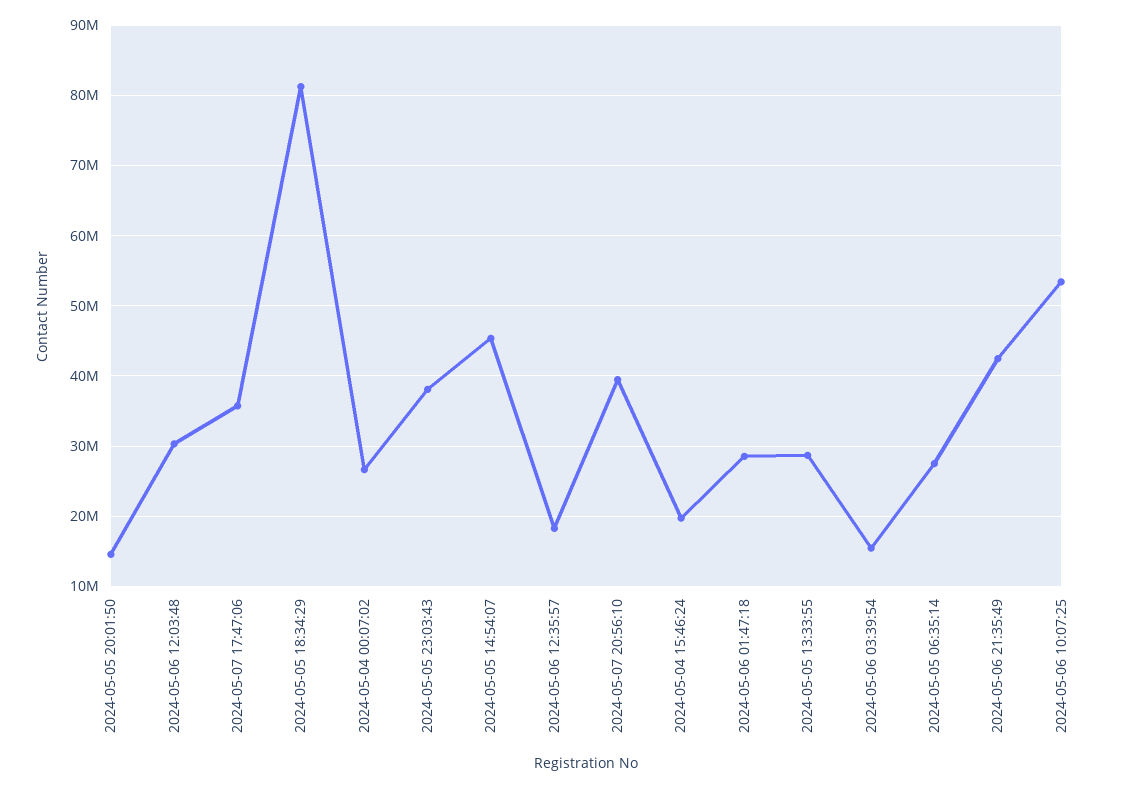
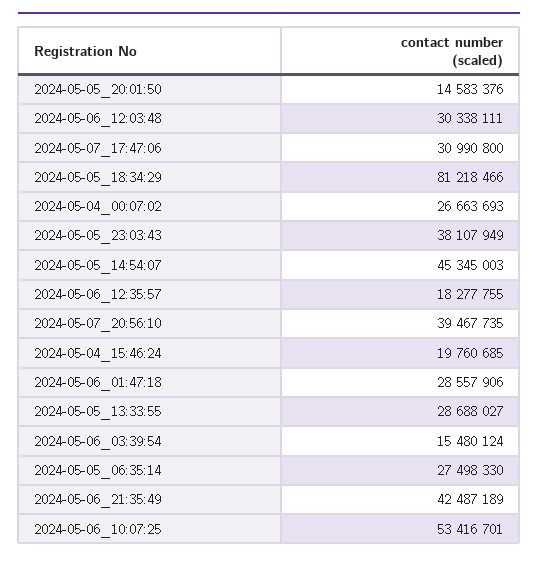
2024-05-07 17:47:06: 36000000 -> 30990800

